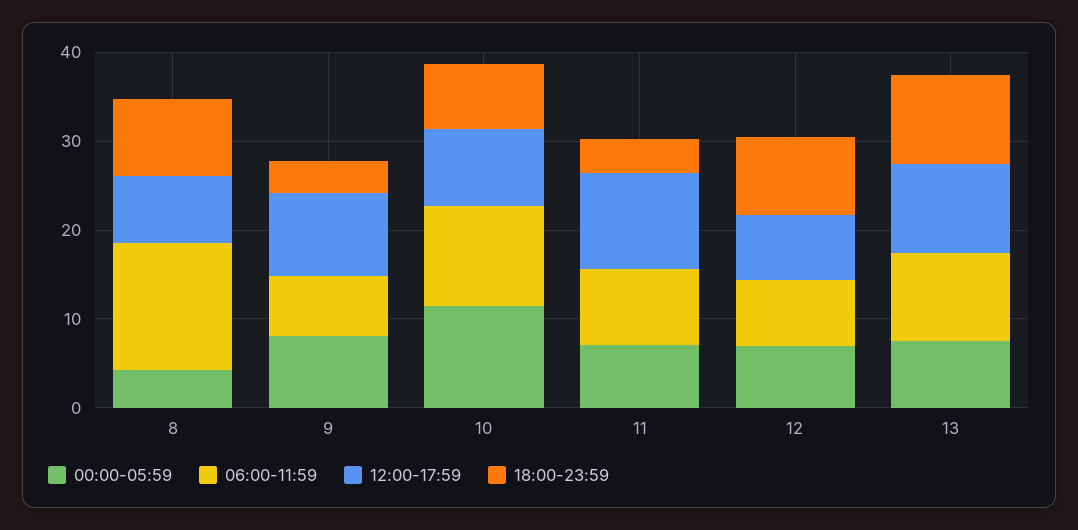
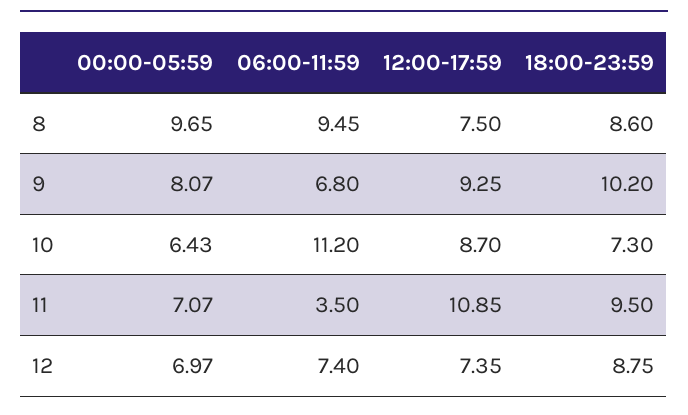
00:00-05:59, 8: 4 -> 9.65
06:00-11:59, 8: 14 -> 9.45
18:00-23:59, 9: 4 -> 10.2
00:00-05:59, 10: 12 -> 6.43
06:00-11:59, 11: 8 -> 3.5
18:00-23:59, 11: 4 -> 9.5
00:00-05:59, 13: 8 -> none
06:00-11:59, 13: 10 -> none
12:00-17:59, 13: 10 -> none
18:00-23:59, 13: 10 -> none

